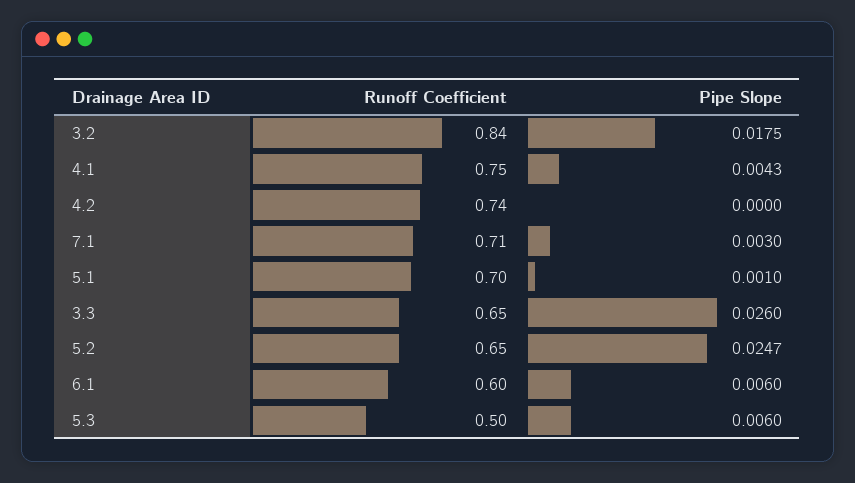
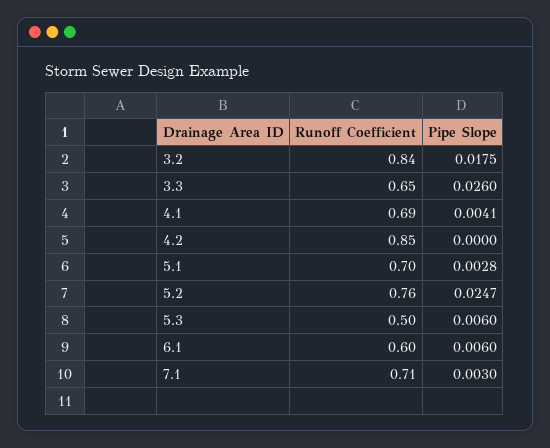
Runoff Coefficient, 4.1: 0.75 -> 0.69
Pipe Slope, 4.1: 0.0043 -> 0.0041
Runoff Coefficient, 4.2: 0.74 -> 0.85
Pipe Slope, 5.1: 0.001 -> 0.0028
Runoff Coefficient, 5.2: 0.65 -> 0.76

